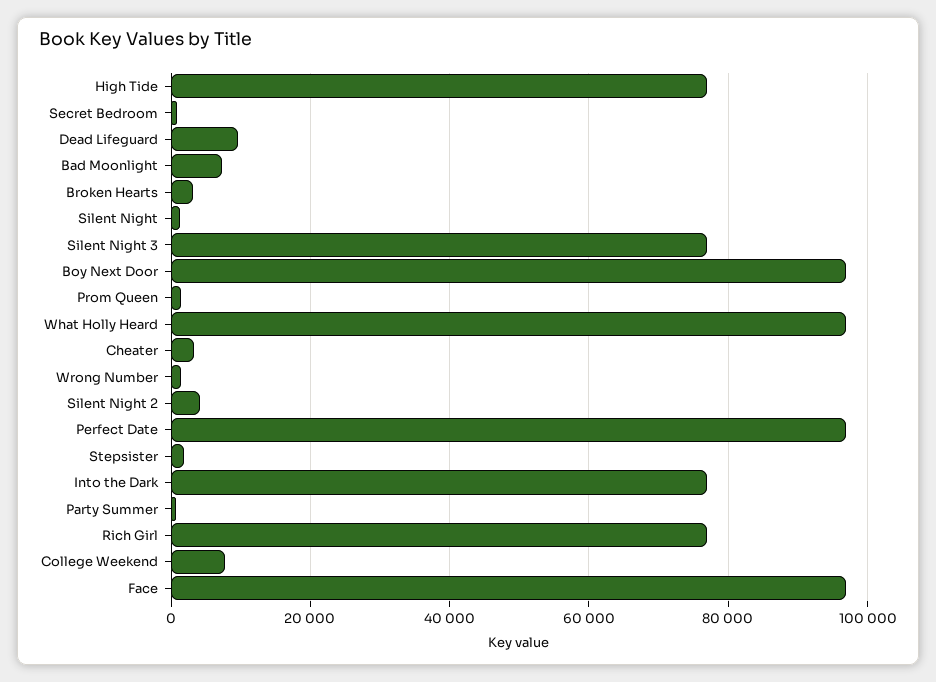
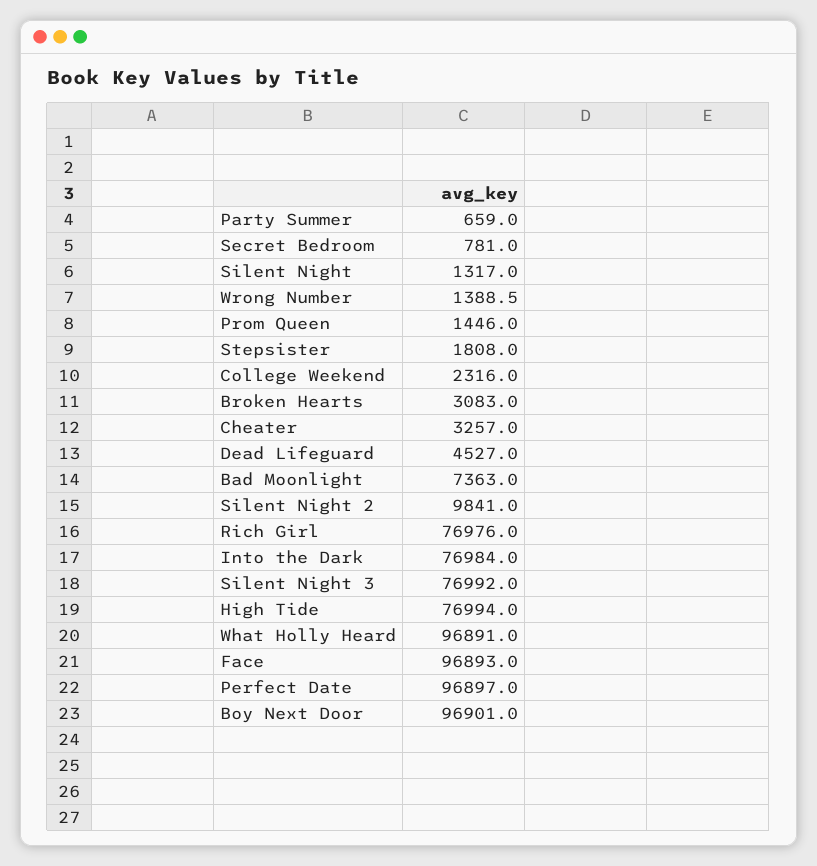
Dead Lifeguard: 10000 -> 4527
Silent Night 2: 4000 -> 9841
College Weekend: 8000 -> 2316

